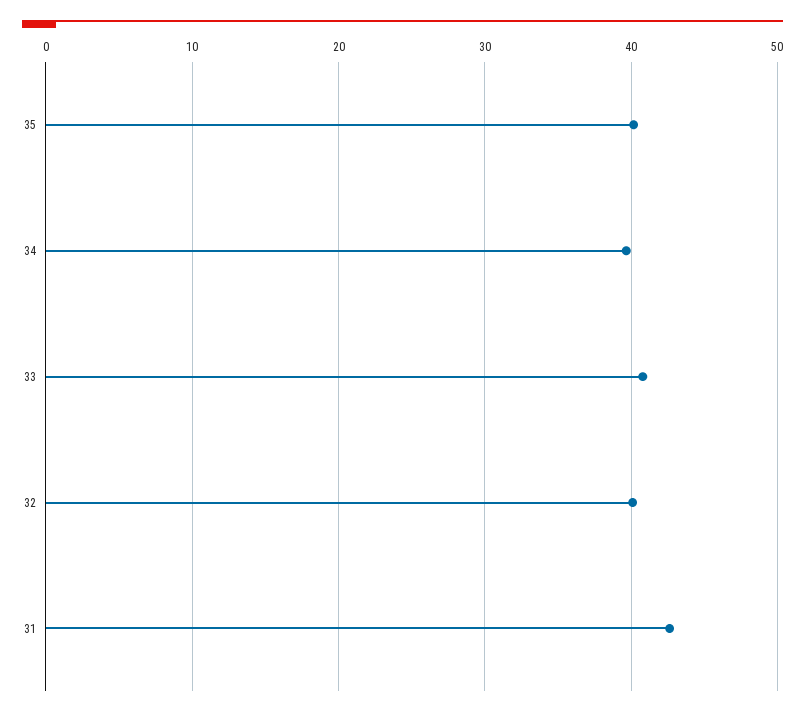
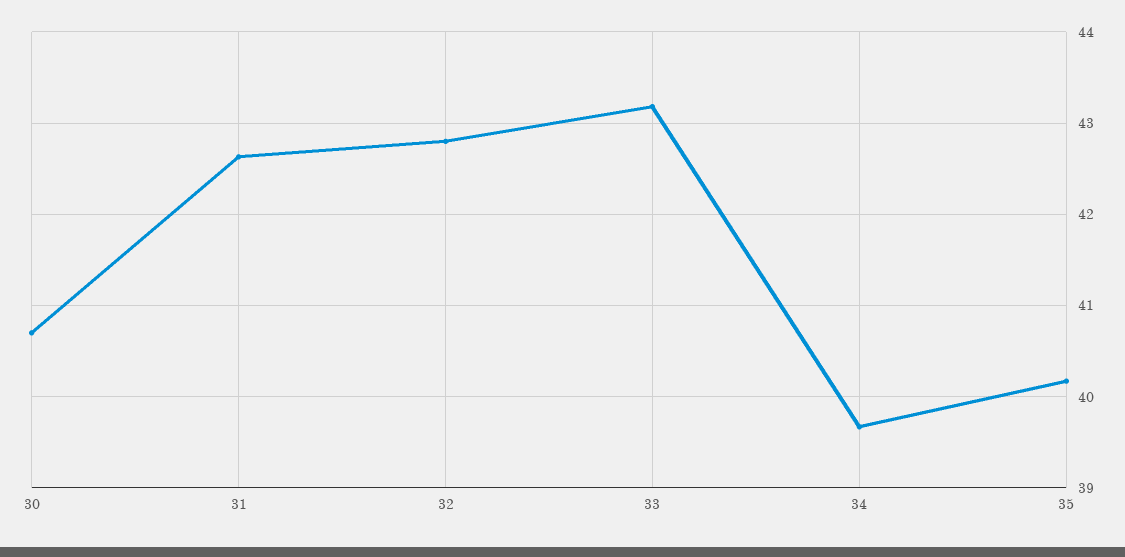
33: 41 -> 43.2
32: 40 -> 42.8
30: none -> 40.7

